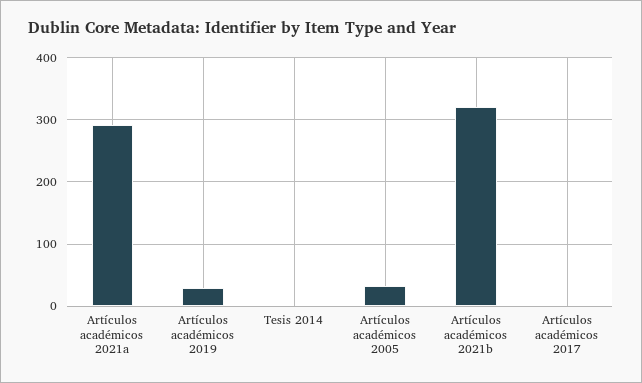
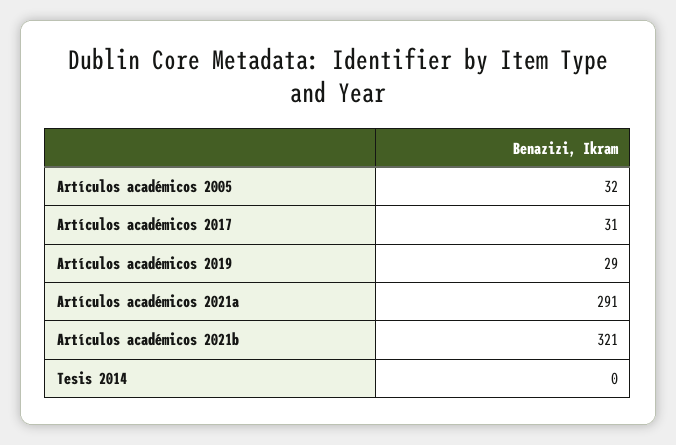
Artículos académicos 2017: 0 -> 31

